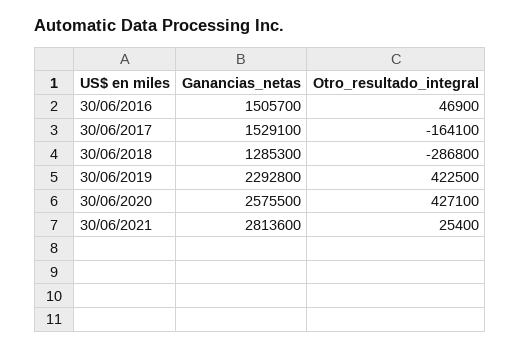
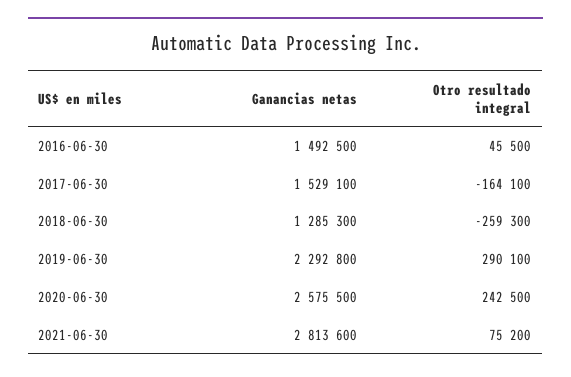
Ganancias_netas, 30/06/2016: 1505700 -> 1492500
Otro_resultado_integral, 30/06/2016: 46900 -> 45500
Otro_resultado_integral, 30/06/2018: -286800 -> -259300
Otro_resultado_integral, 30/06/2019: 422500 -> 290100
Otro_resultado_integral, 30/06/2020: 427100 -> 242500
Otro_resultado_integral, 30/06/2021: 25400 -> 75200

